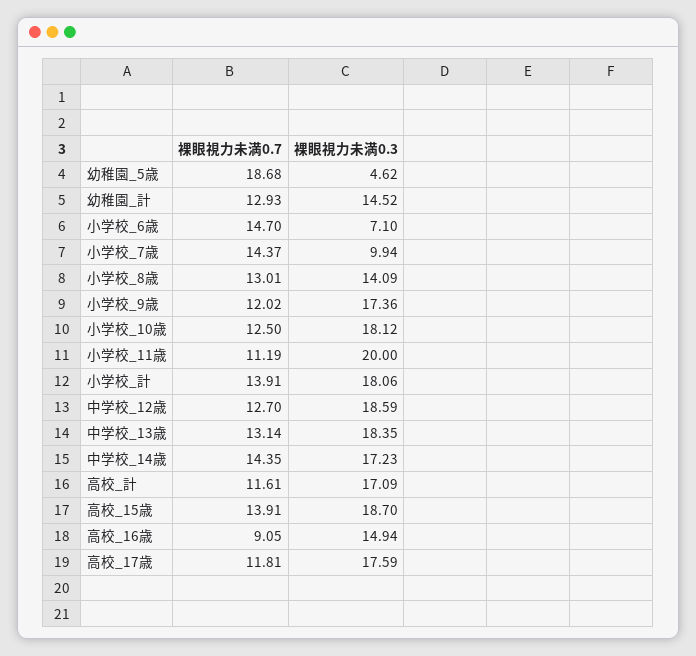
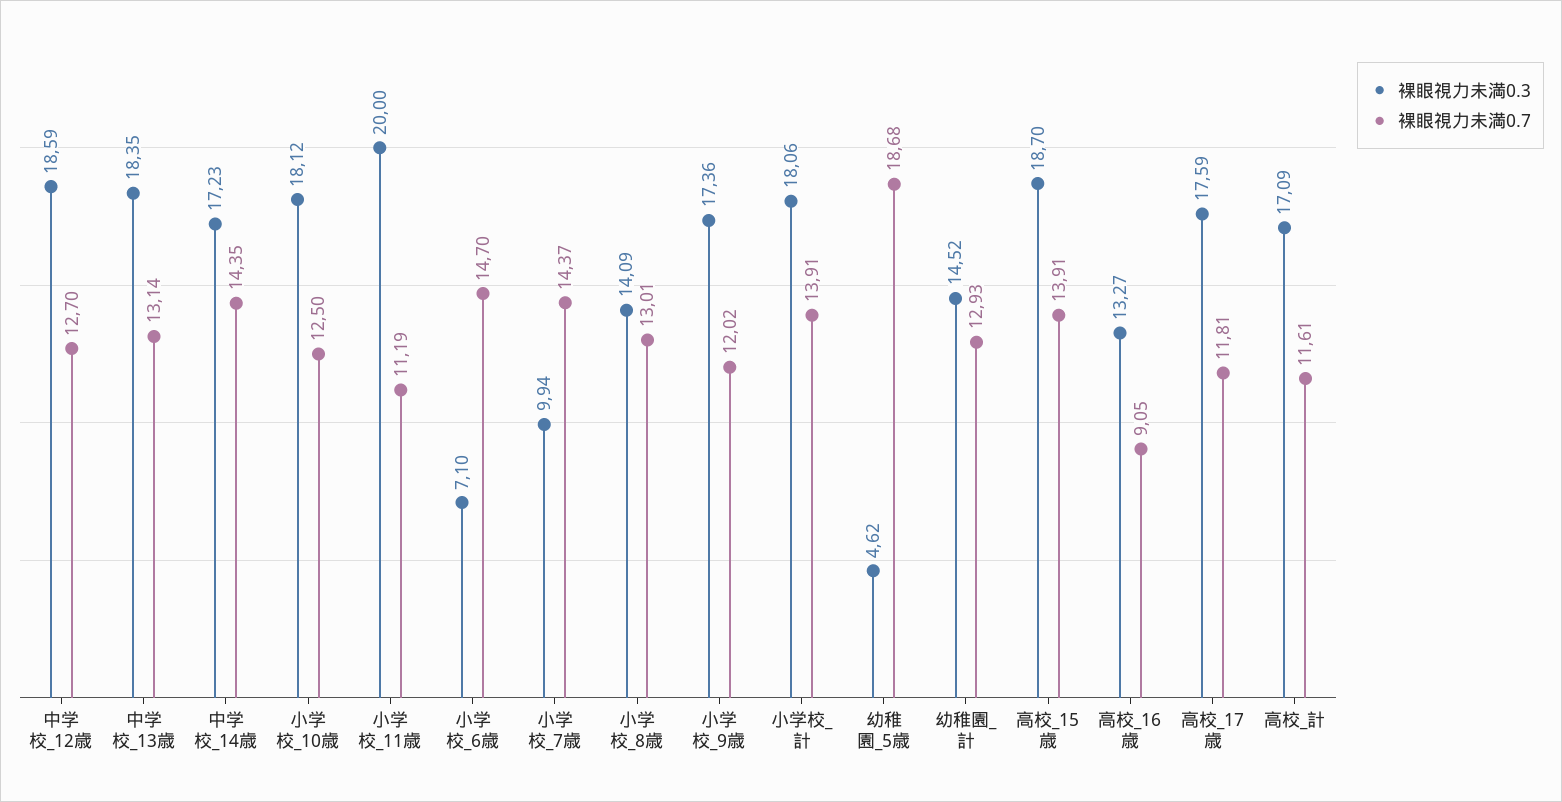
裸眼視力未満0.3, 高校_16歳: 14.94 -> 13.27

